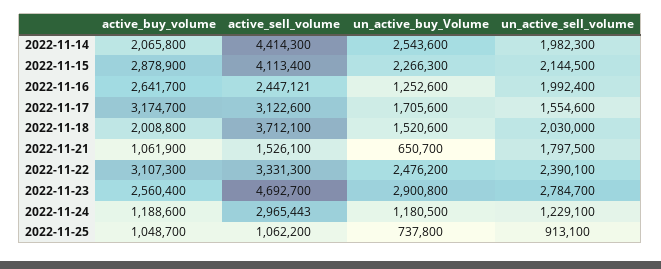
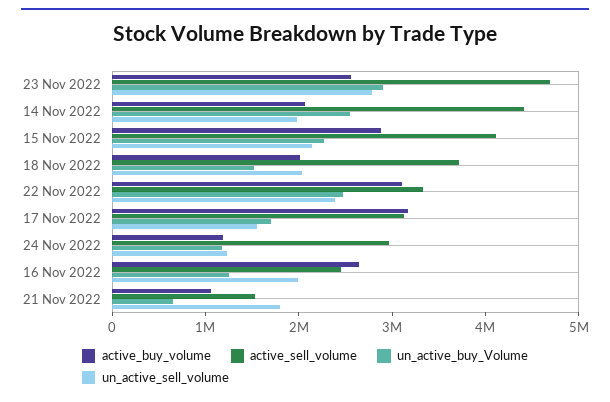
active_buy_volume, 2022-11-25: 1048700 -> none
active_sell_volume, 2022-11-25: 1062200 -> none
un_active_buy_Volume, 2022-11-25: 737800 -> none
un_active_sell_volume, 2022-11-25: 913100 -> none

